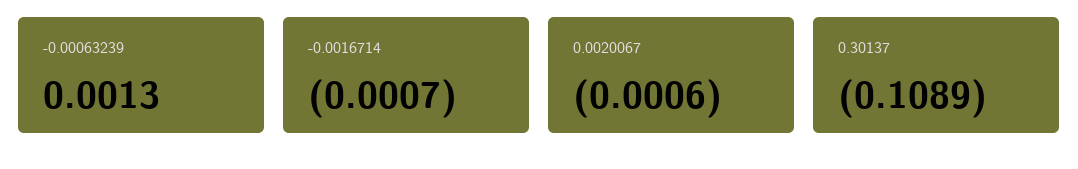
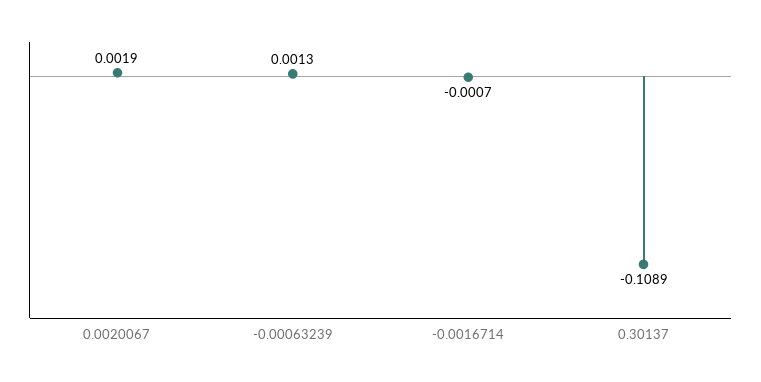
0.0020067: -0.0006 -> 0.0019

